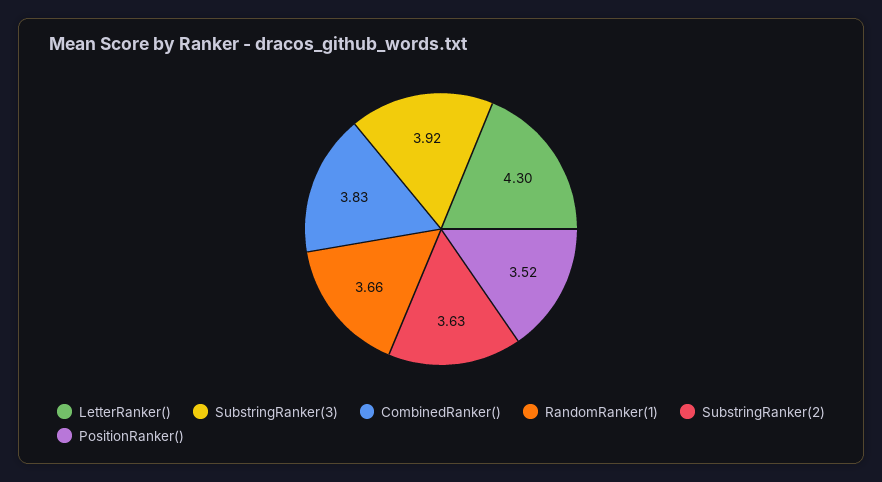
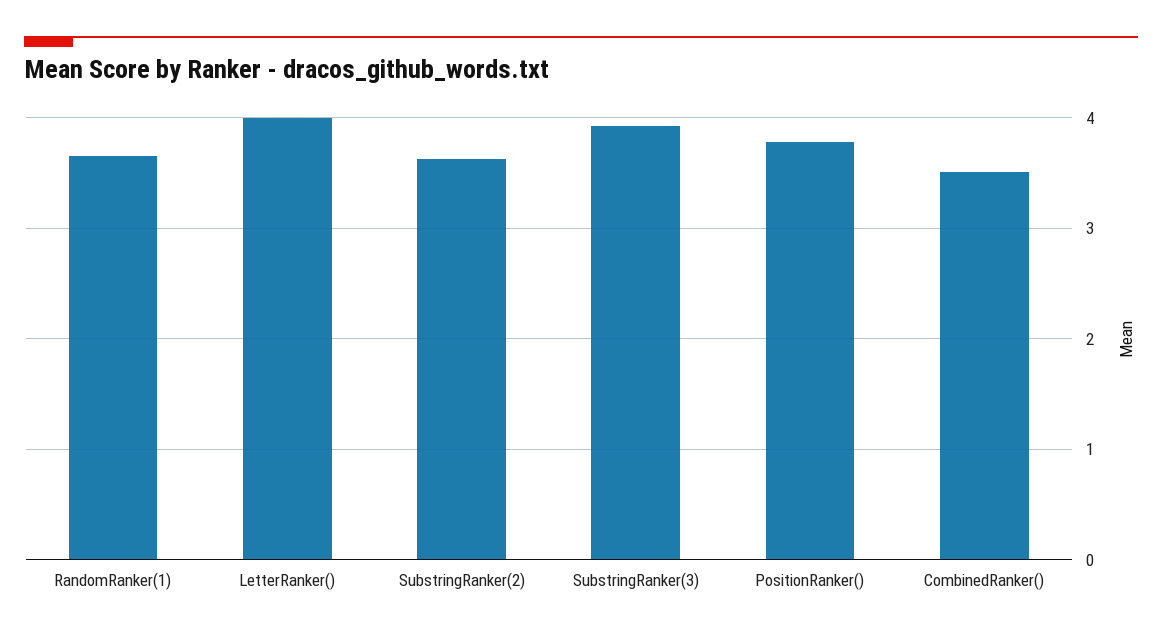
LetterRanker(): 4.3 -> 4
CombinedRanker(): 3.83 -> 3.5
PositionRanker(): 3.52 -> 3.8

